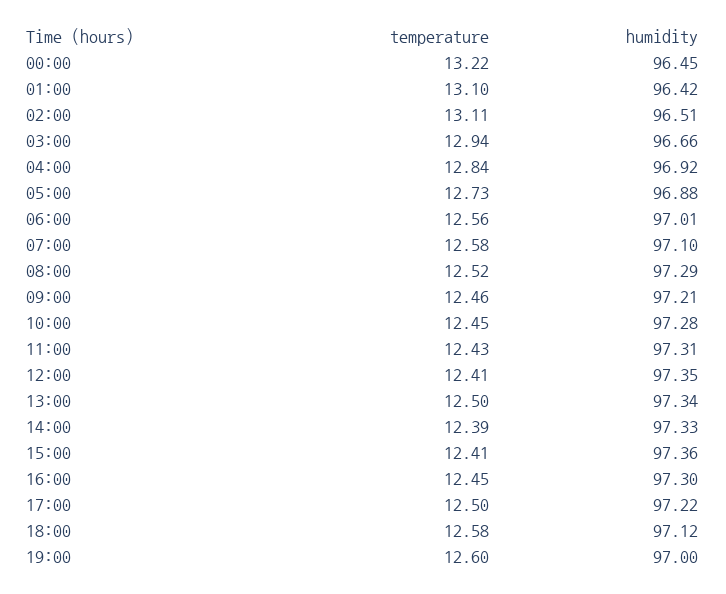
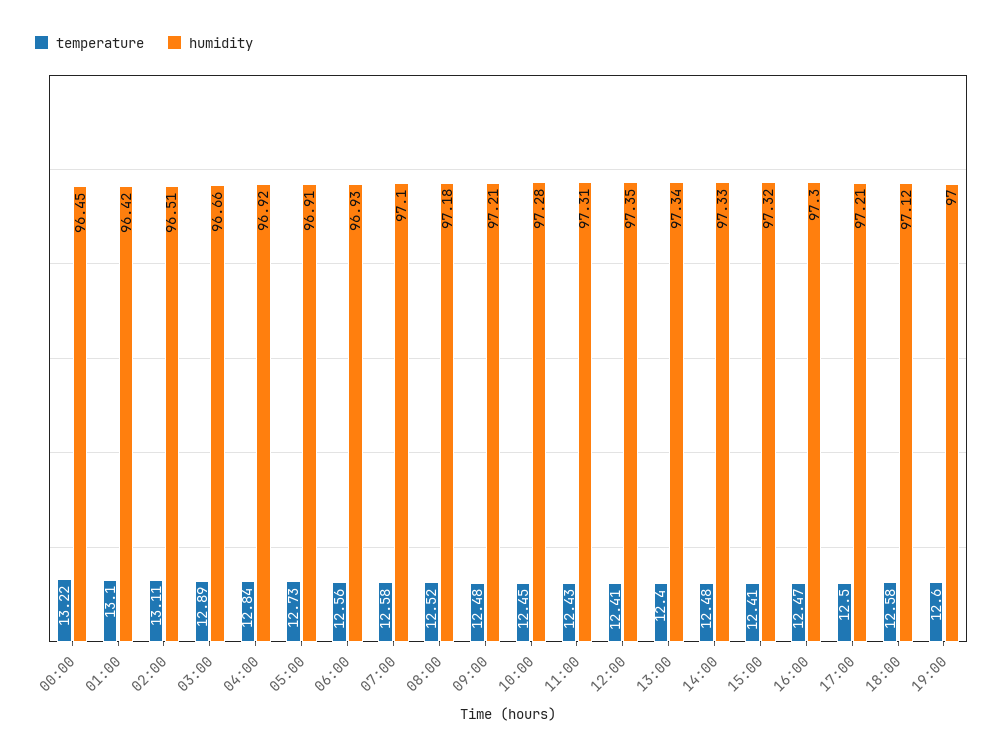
temperature, 03:00: 12.94 -> 12.89
humidity, 05:00: 96.88 -> 96.91
humidity, 06:00: 97.01 -> 96.93
humidity, 08:00: 97.29 -> 97.18
temperature, 09:00: 12.46 -> 12.48
temperature, 13:00: 12.5 -> 12.4
temperature, 14:00: 12.39 -> 12.48
humidity, 15:00: 97.36 -> 97.32
temperature, 16:00: 12.45 -> 12.47
humidity, 17:00: 97.22 -> 97.21

